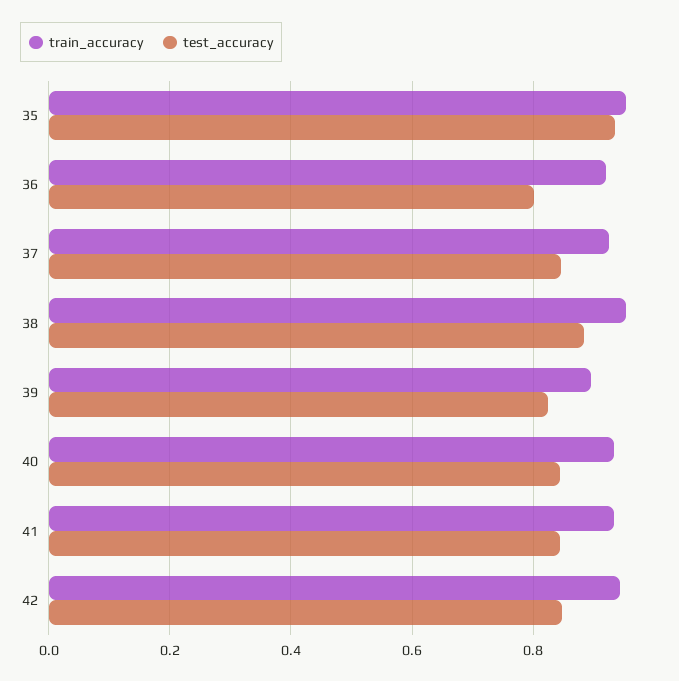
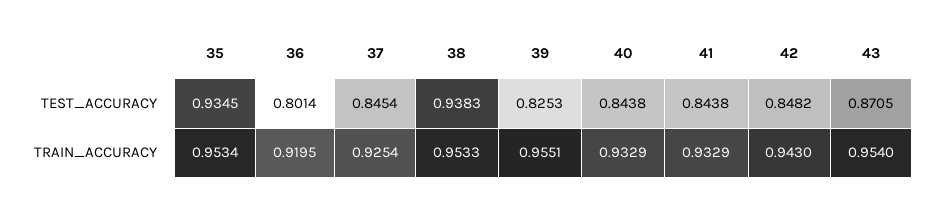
test_accuracy, 38: 0.88 -> 0.9383
train_accuracy, 39: 0.9 -> 0.9551
test_accuracy, 43: none -> 0.8705
train_accuracy, 43: none -> 0.954

